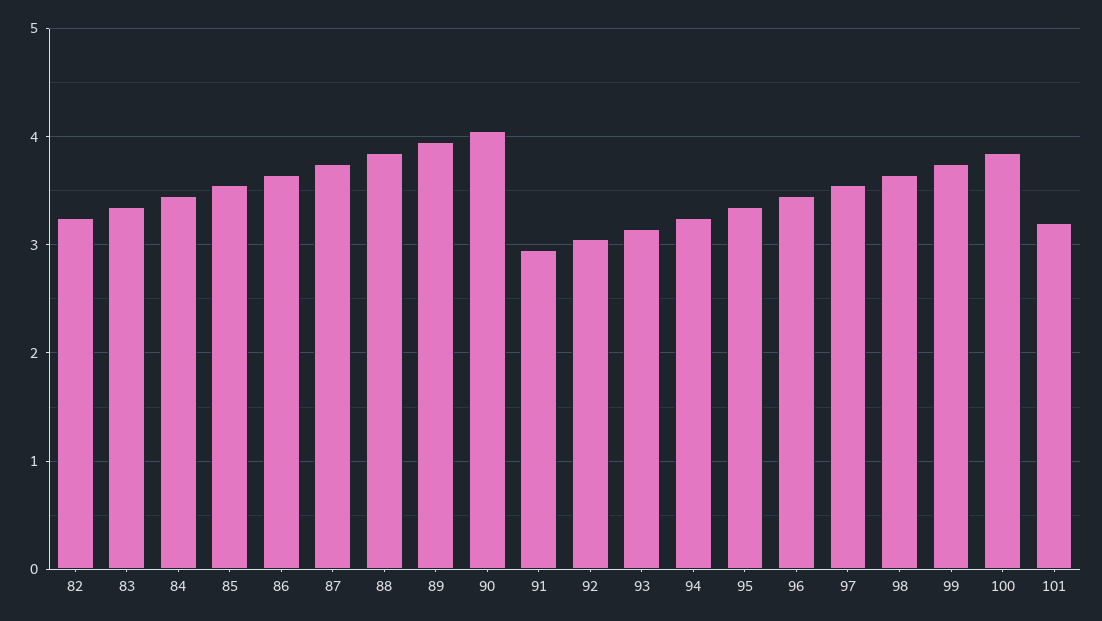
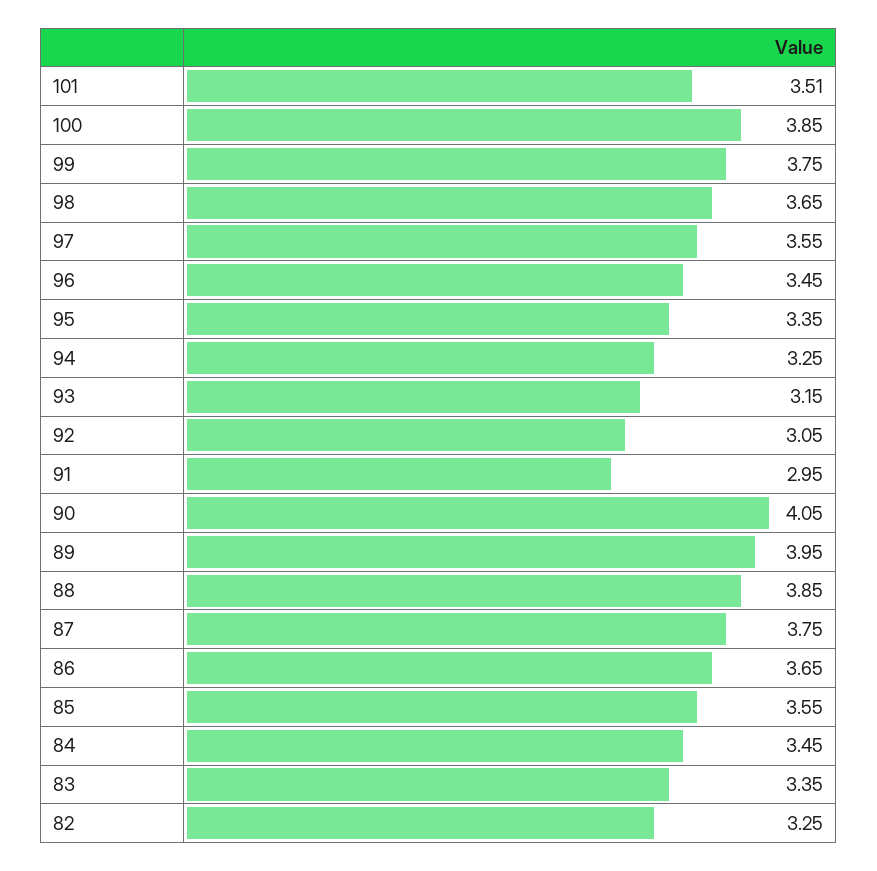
101: 3.2 -> 3.51

